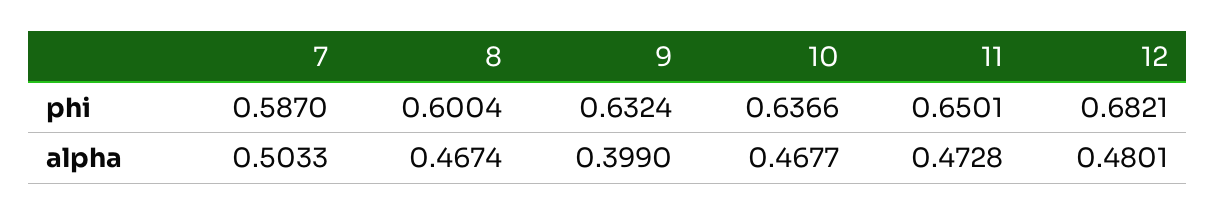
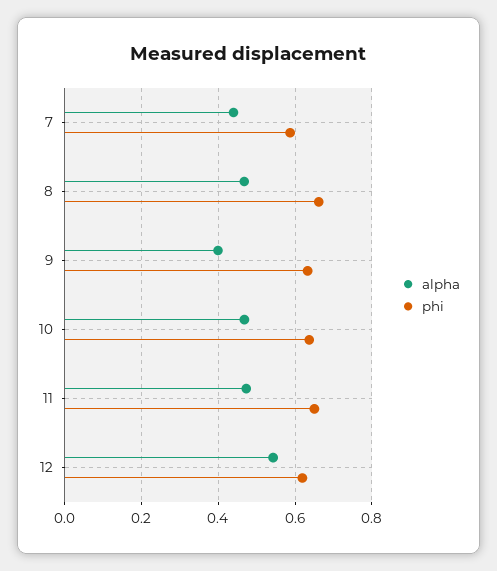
phi, 8: 0.6004 -> 0.66
phi, 12: 0.6821 -> 0.62
alpha, 7: 0.5033 -> 0.44
alpha, 12: 0.4801 -> 0.54

